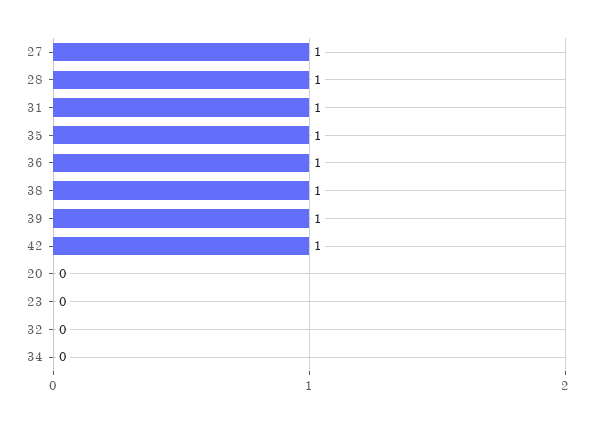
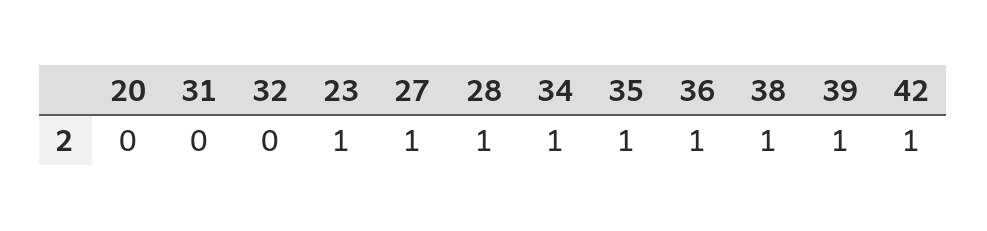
31: 1 -> 0
23: 0 -> 1
34: 0 -> 1

